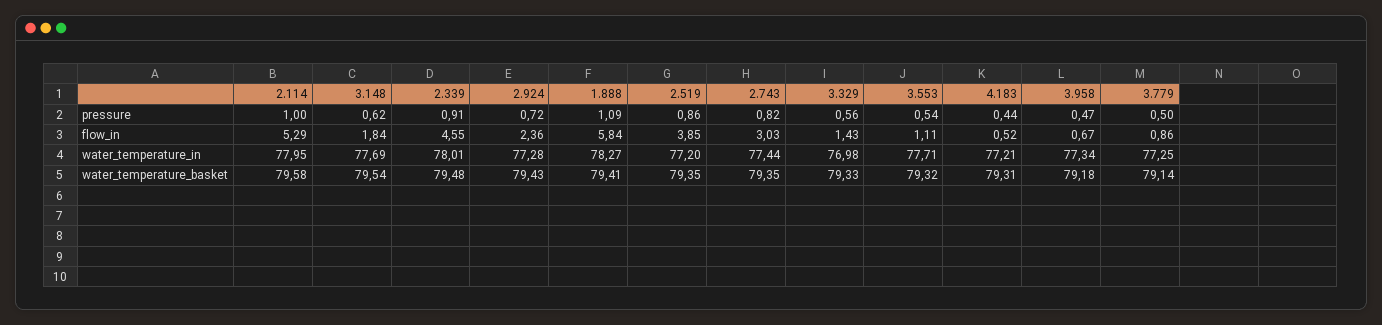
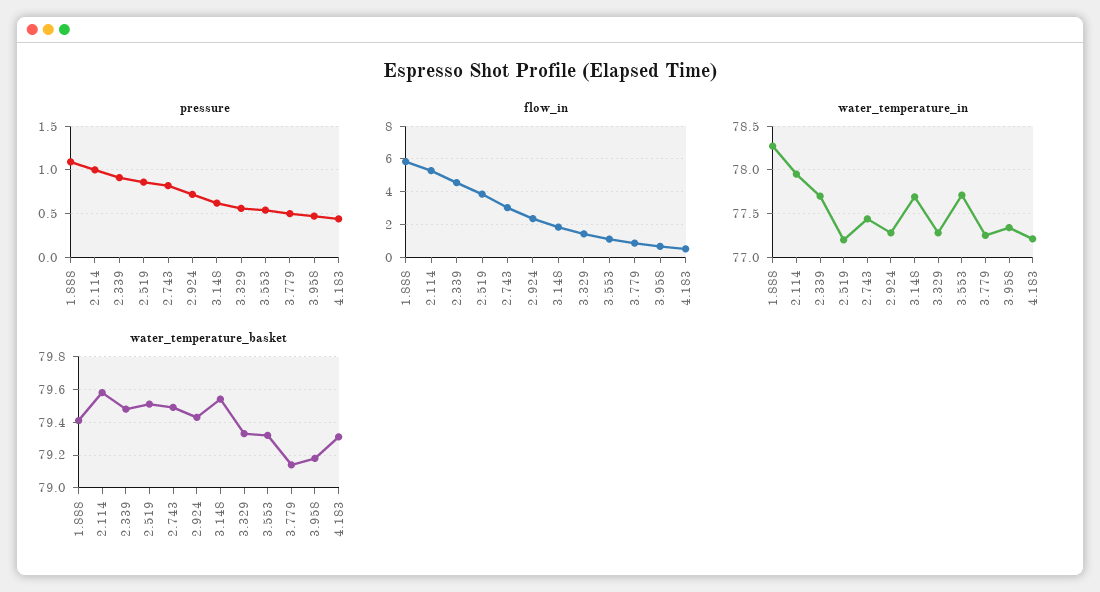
water_temperature_in, 2.339: 78.01 -> 77.7
water_temperature_in, 3.329: 76.98 -> 77.3
water_temperature_basket, 2.519: 79.35 -> 79.5
water_temperature_basket, 2.743: 79.35 -> 79.5

